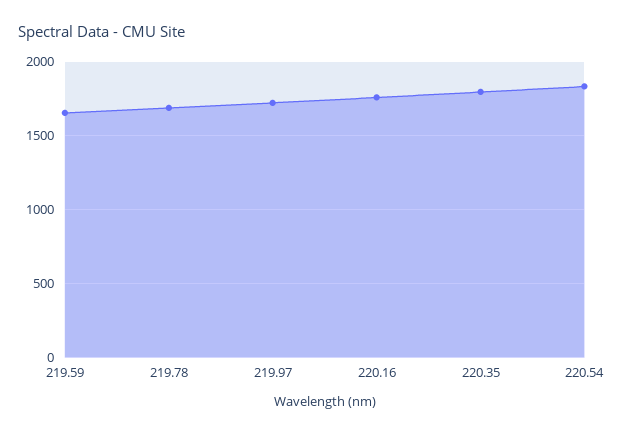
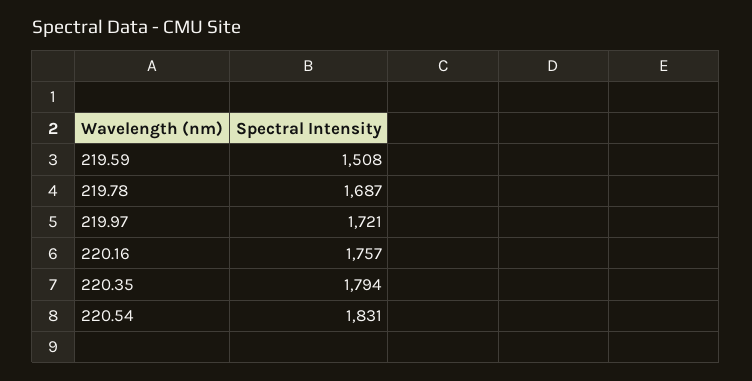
219.59: 1650 -> 1508

